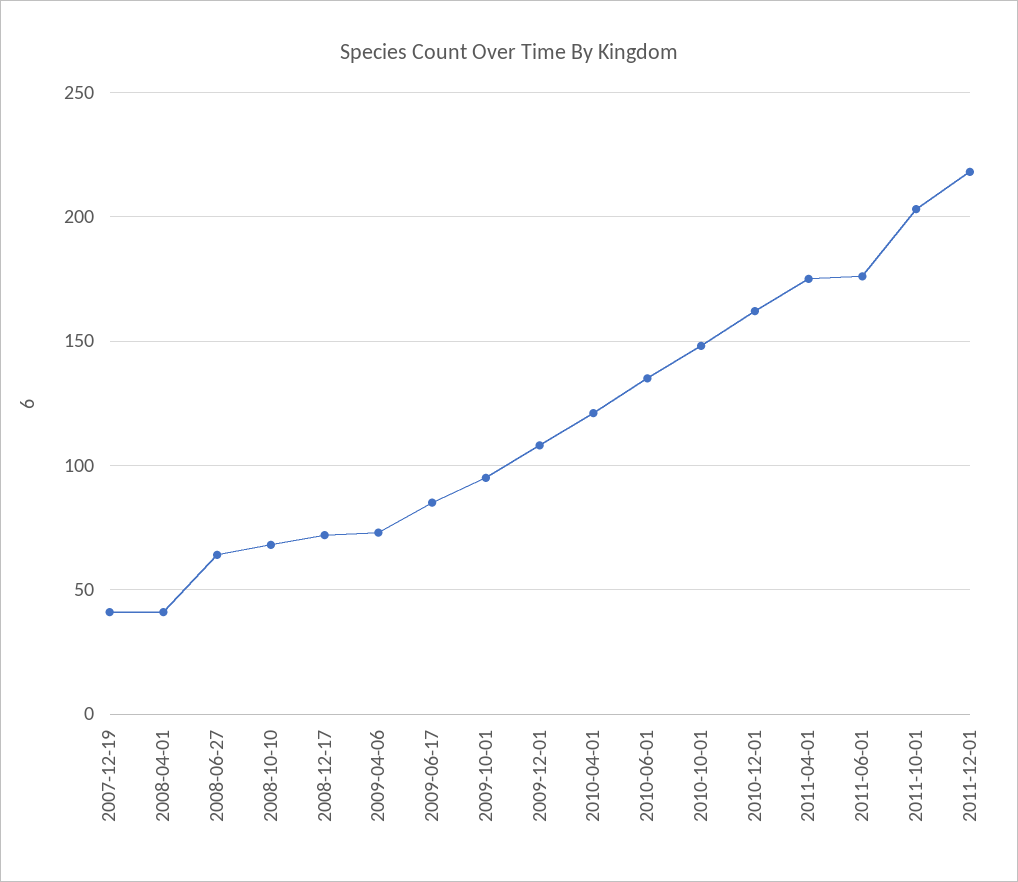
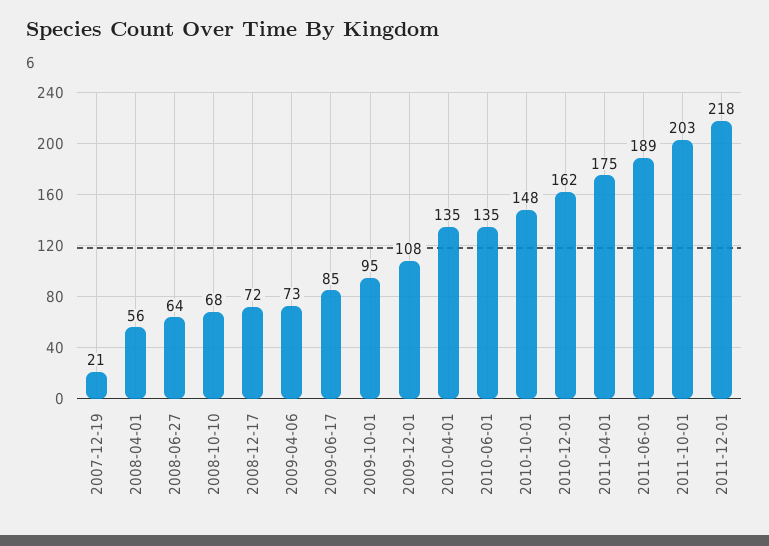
2007-12-19: 40 -> 21
2008-04-01: 40 -> 56
2010-04-01: 120 -> 135
2011-06-01: 175 -> 189

